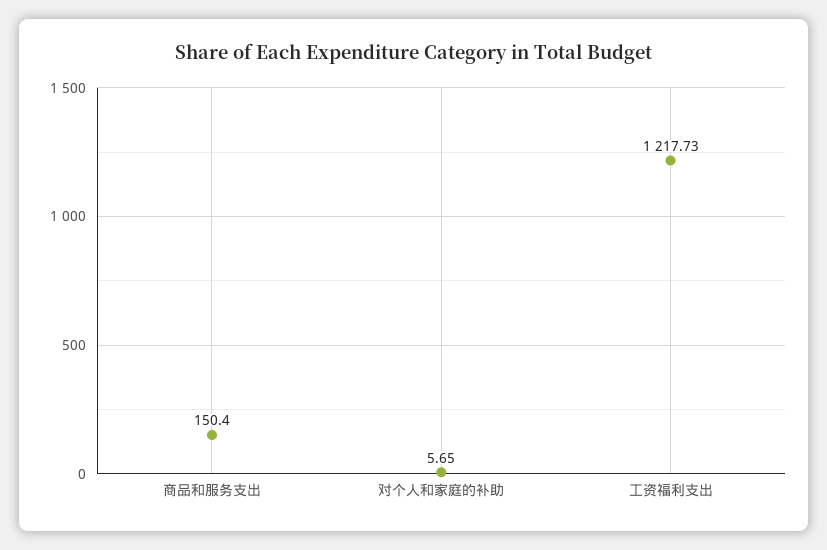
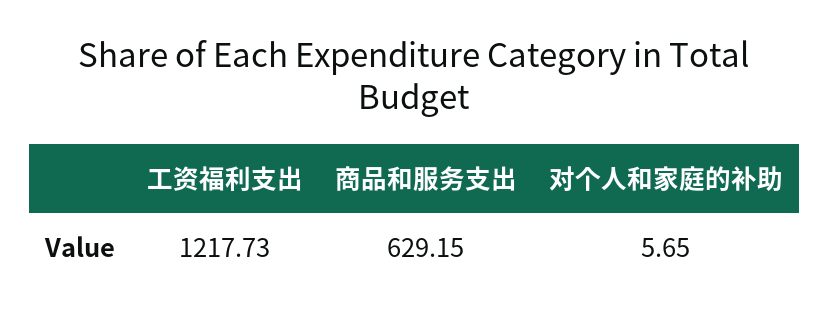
商品和服务支出: 150.4 -> 629.15

